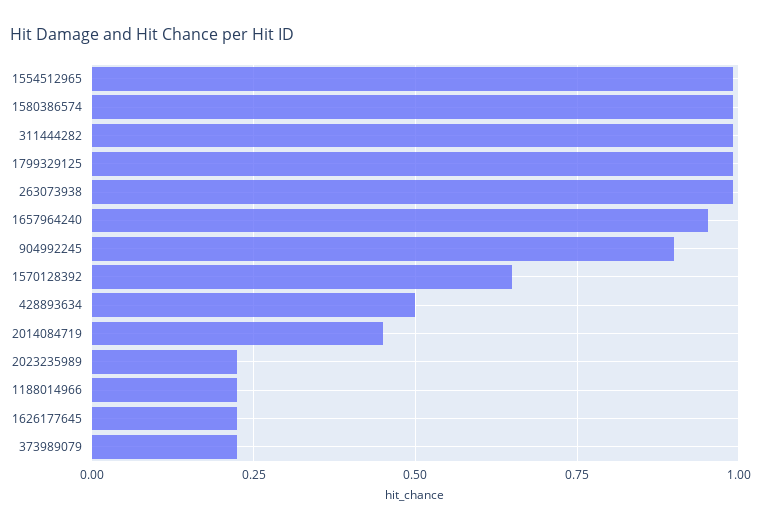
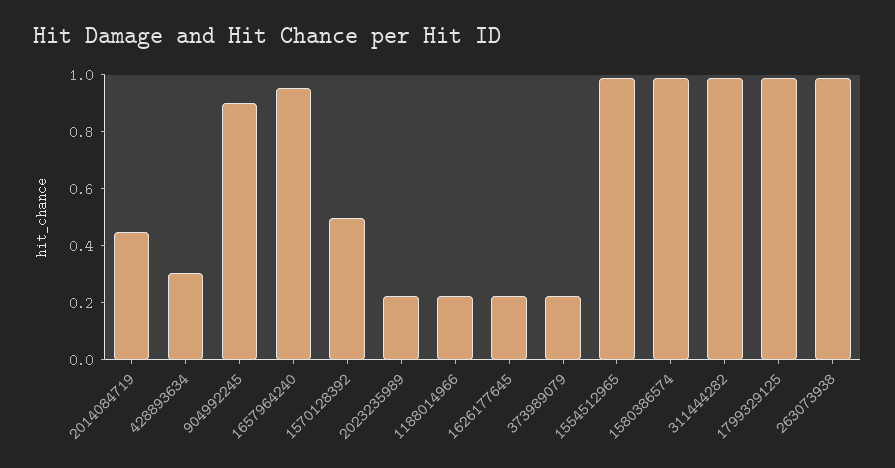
1570128392: 0.65 -> 0.5
428893634: 0.5 -> 0.3

